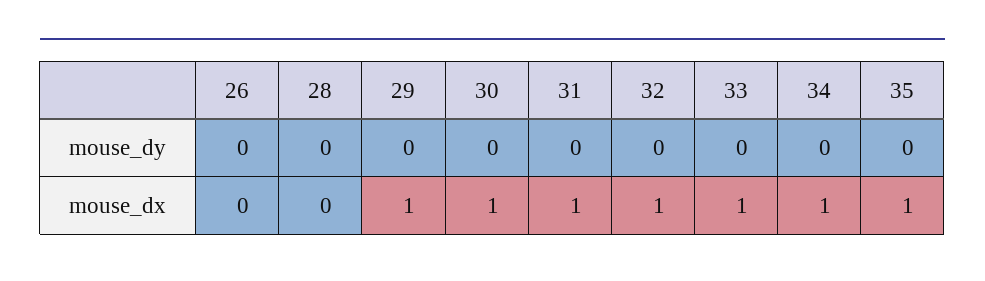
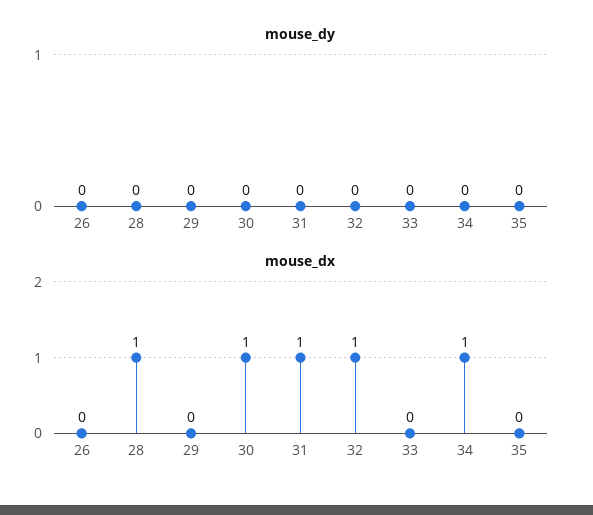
mouse_dx, 28: 0 -> 1
mouse_dx, 29: 1 -> 0
mouse_dx, 33: 1 -> 0
mouse_dx, 35: 1 -> 0

